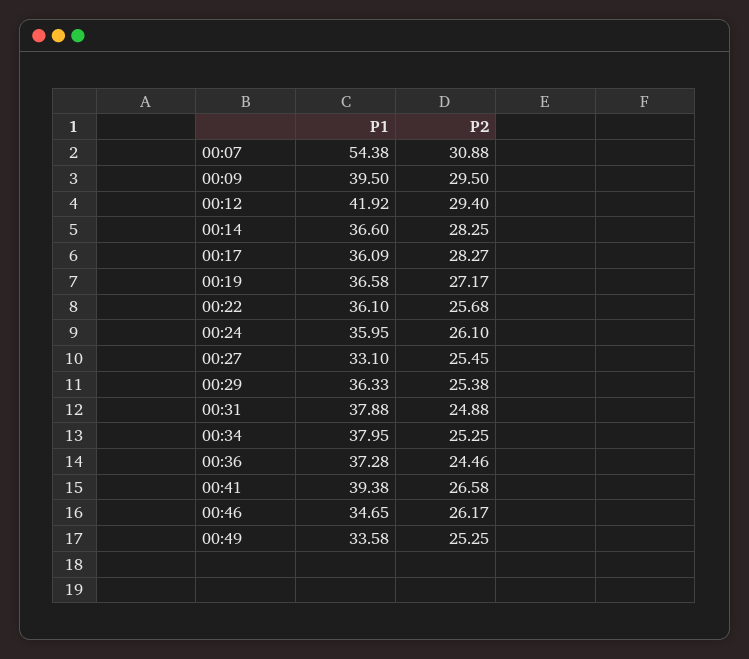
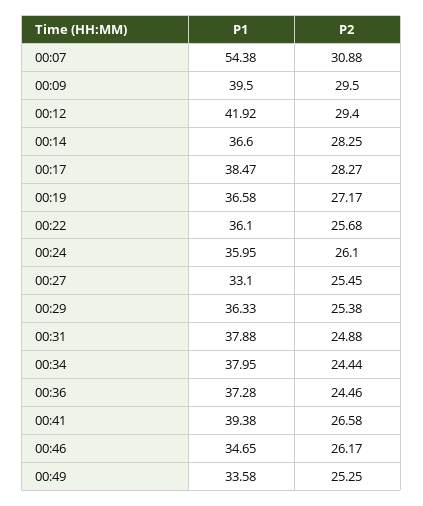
P1, 00:17: 36.09 -> 38.47
P2, 00:34: 25.25 -> 24.44

